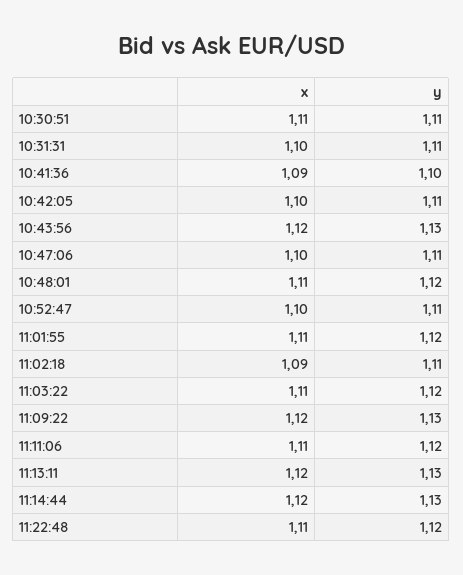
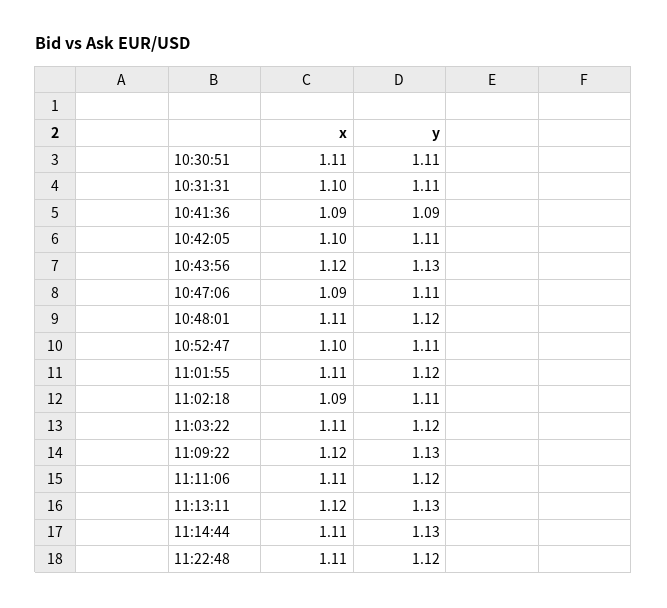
y, 10:41:36: 1.1 -> 1.09
x, 10:47:06: 1.1 -> 1.09
x, 11:14:44: 1.12 -> 1.11

